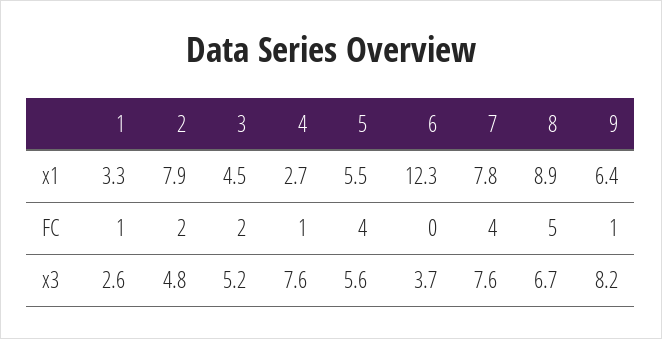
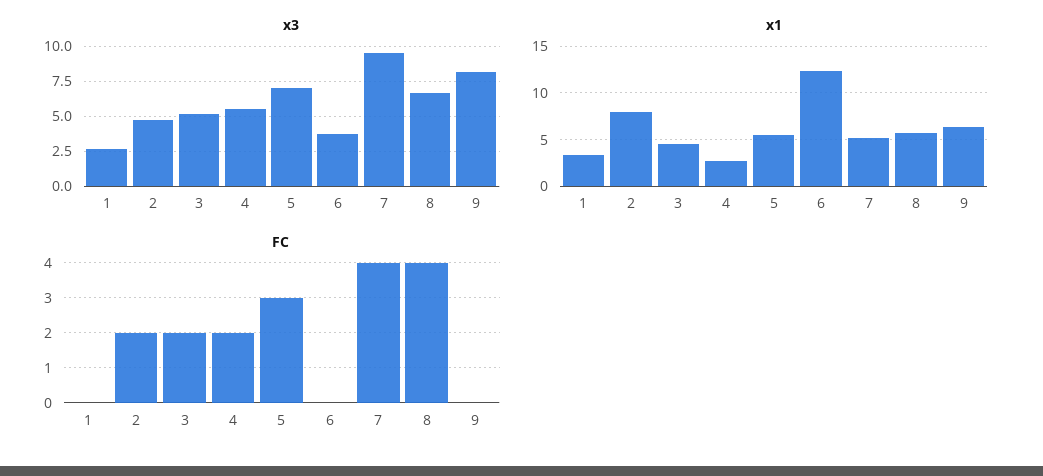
x1, 7: 7.8 -> 5
x1, 8: 8.9 -> 6
FC, 1: 1 -> 0
FC, 4: 1 -> 2
FC, 5: 4 -> 3
FC, 8: 5 -> 4
FC, 9: 1 -> 0
x3, 4: 7.6 -> 5.5
x3, 5: 5.6 -> 7
x3, 7: 7.6 -> 9.5

